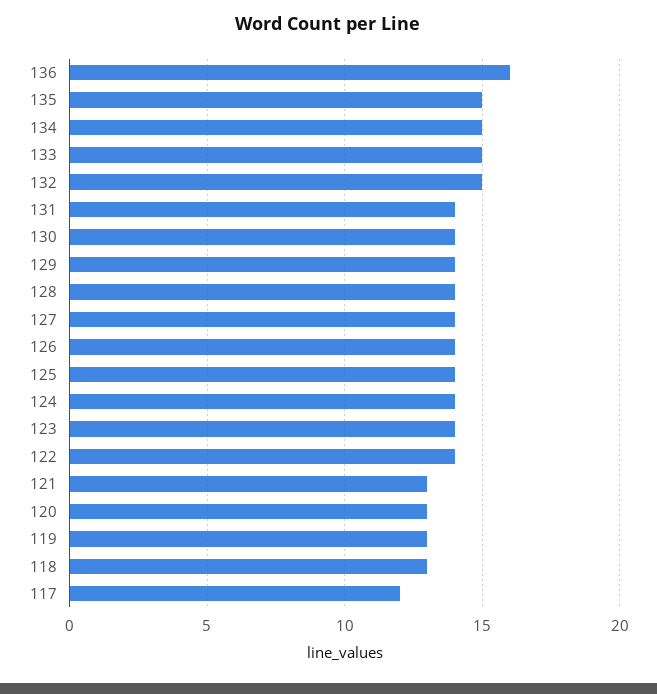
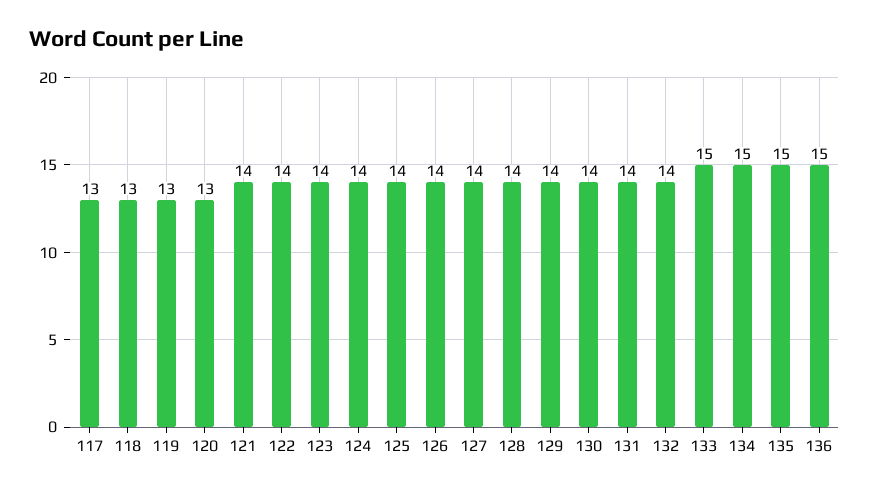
136: 16 -> 15
132: 15 -> 14
121: 13 -> 14
117: 12 -> 13

